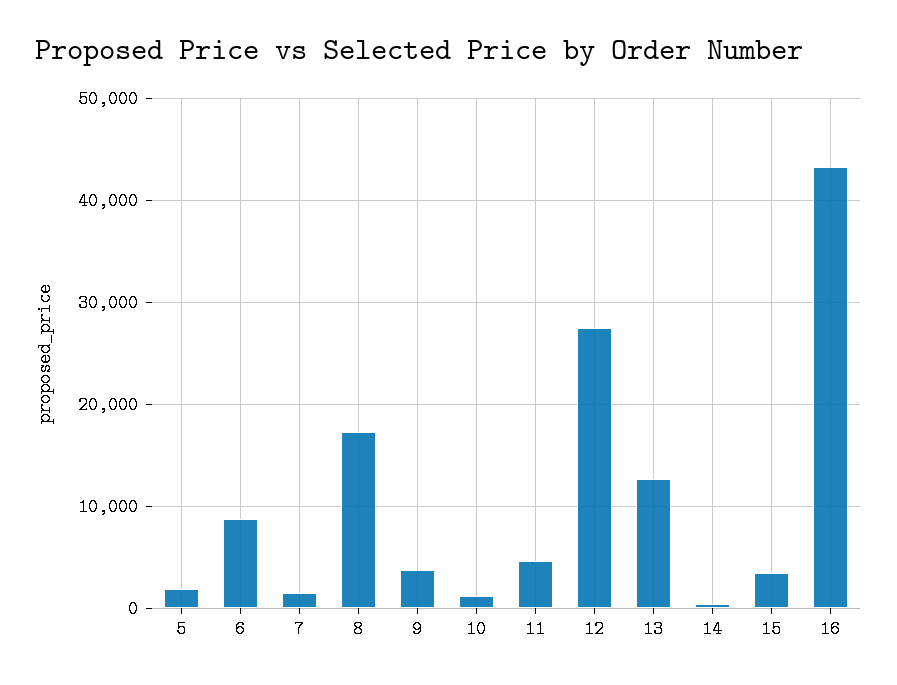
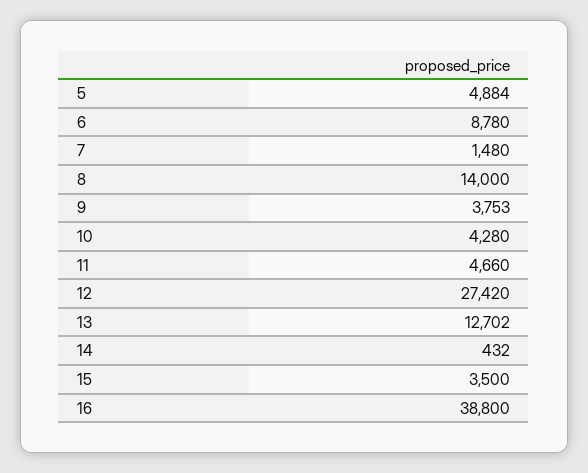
5: 2000 -> 4884
8: 17000 -> 14000
10: 1000 -> 4280
16: 43000 -> 38800

